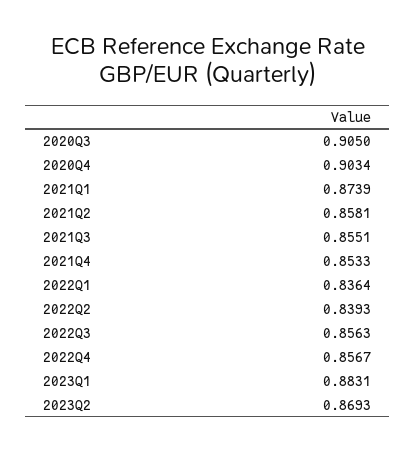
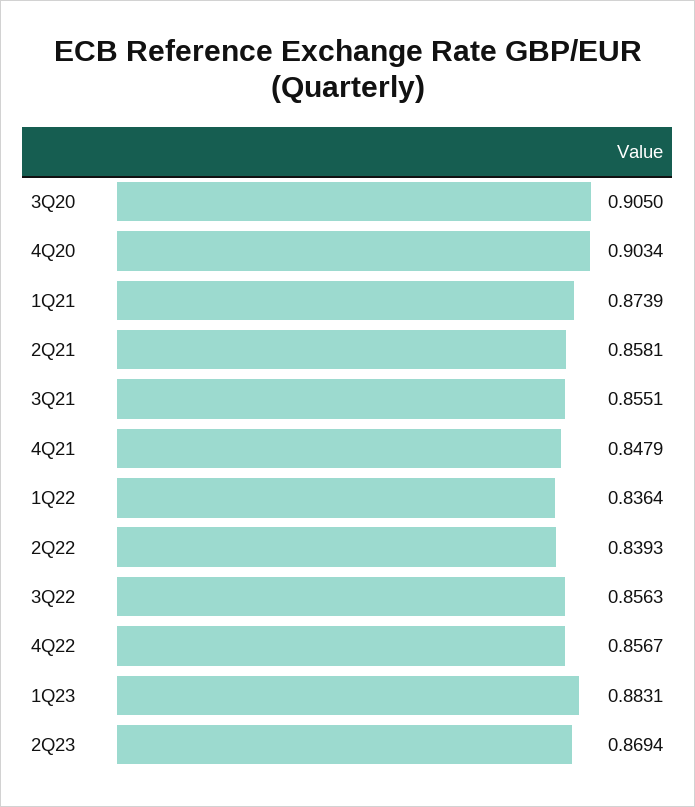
2021Q4: 0.8533 -> 0.8479
2023Q2: 0.8693 -> 0.8694

